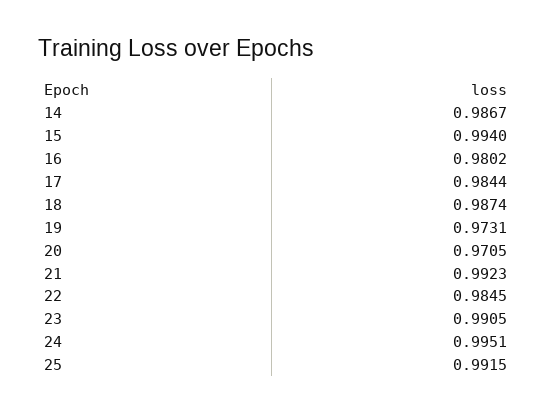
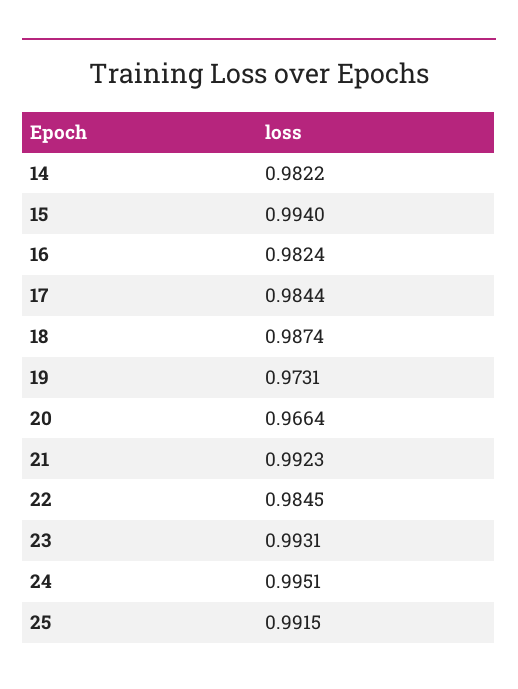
14: 0.9867 -> 0.9822
16: 0.9802 -> 0.9824
20: 0.9705 -> 0.9664
23: 0.9905 -> 0.9931

